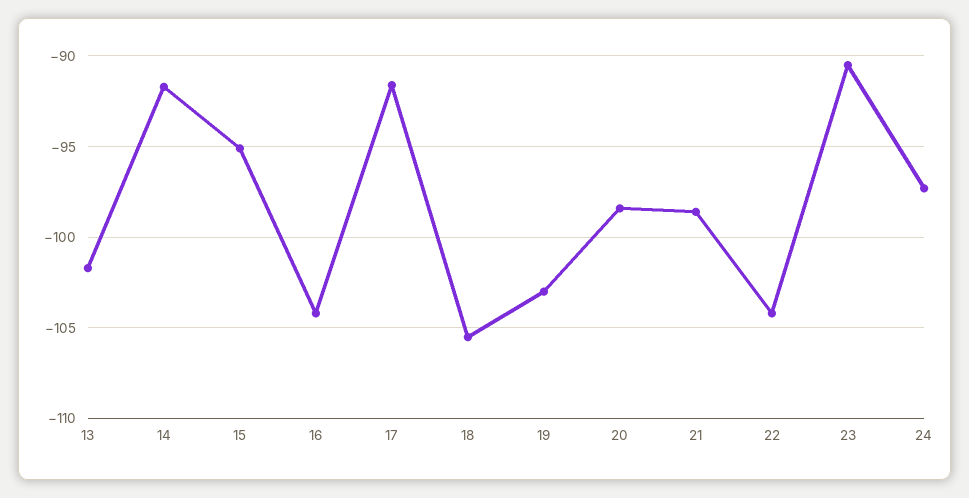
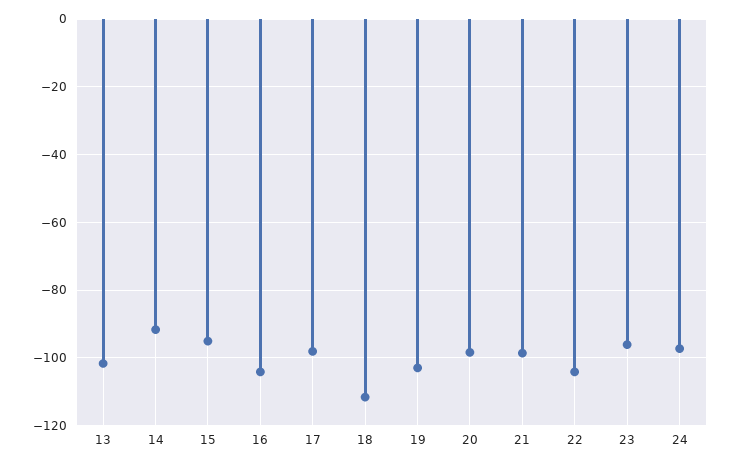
17: -91.5 -> -98
18: -105.5 -> -112
23: -90.5 -> -96

